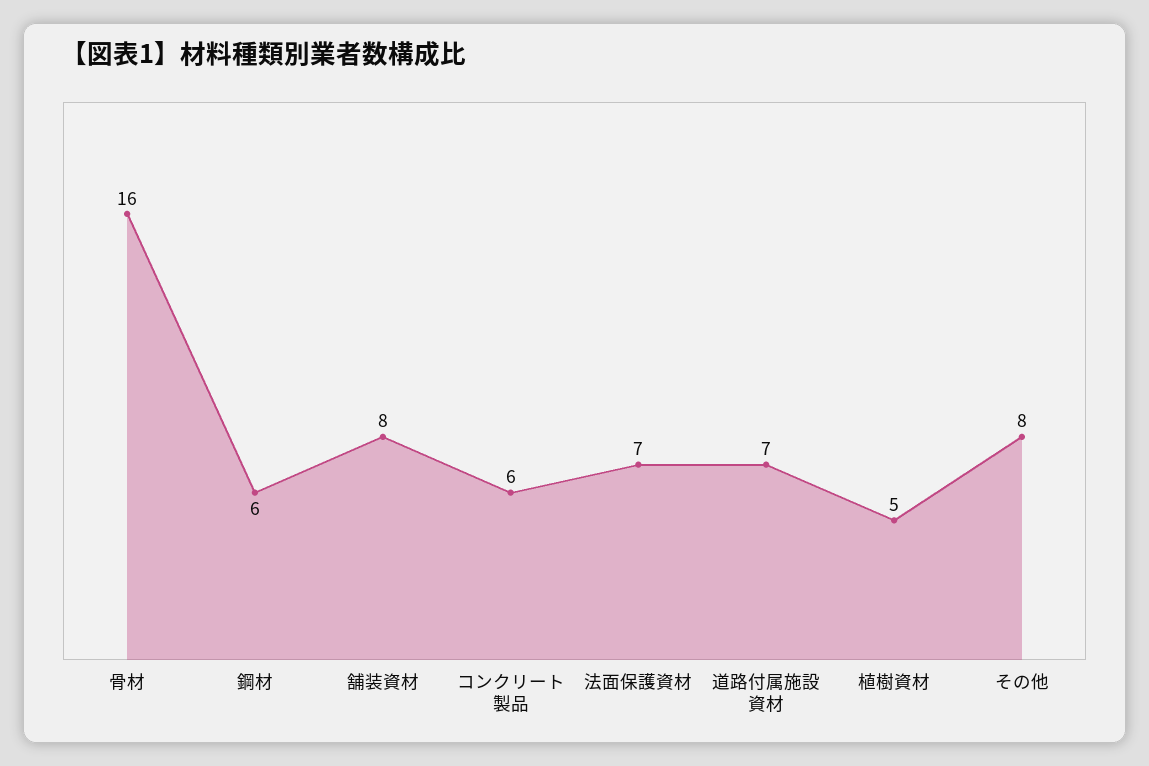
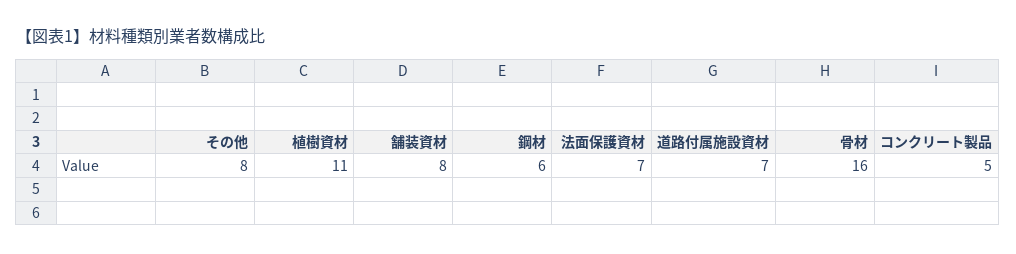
コンクリート製品: 6 -> 5
植樹資材: 5 -> 11

